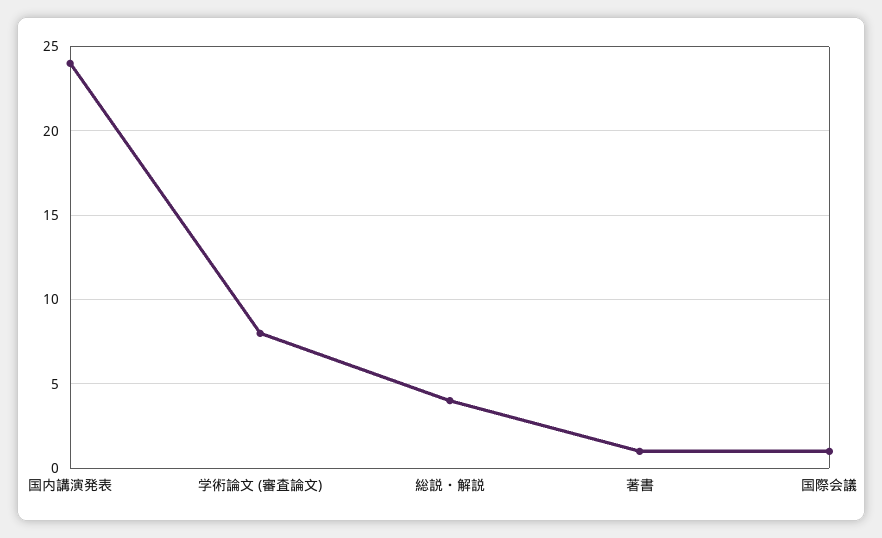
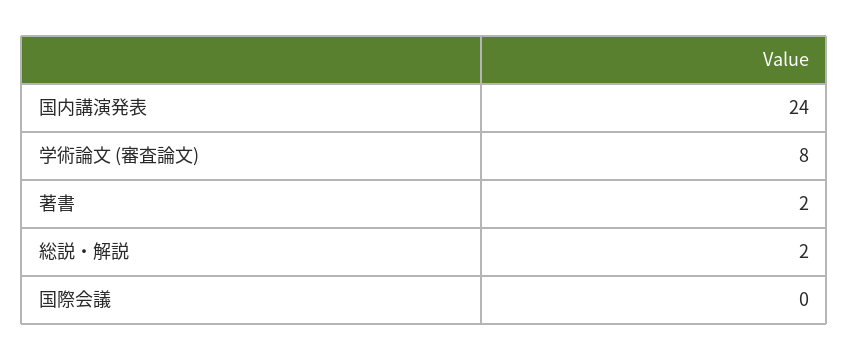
総説・解説: 4 -> 2
著書: 1 -> 2
国際会議: 1 -> 0

